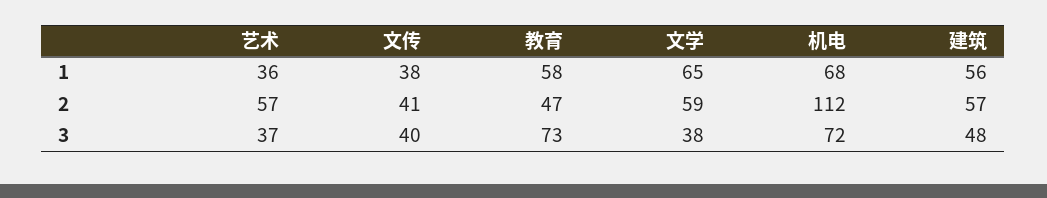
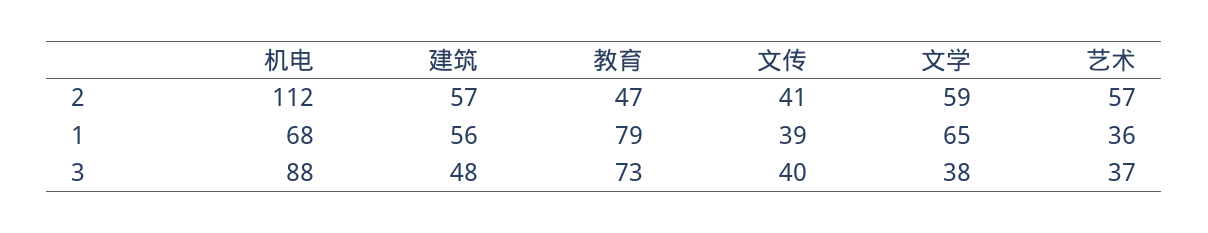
文传, 1: 38 -> 39
教育, 1: 58 -> 79
机电, 3: 72 -> 88

